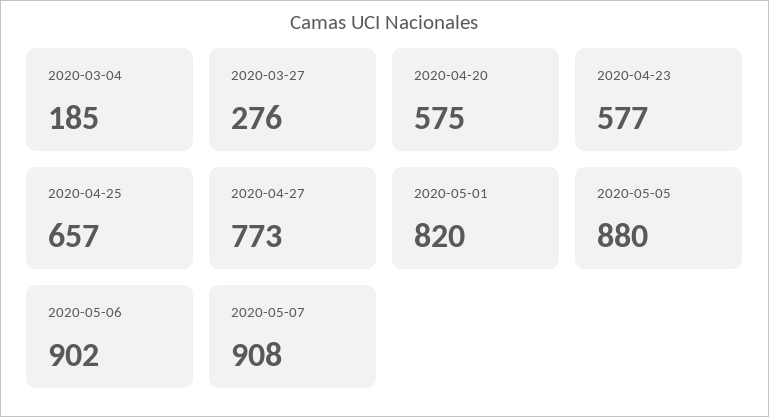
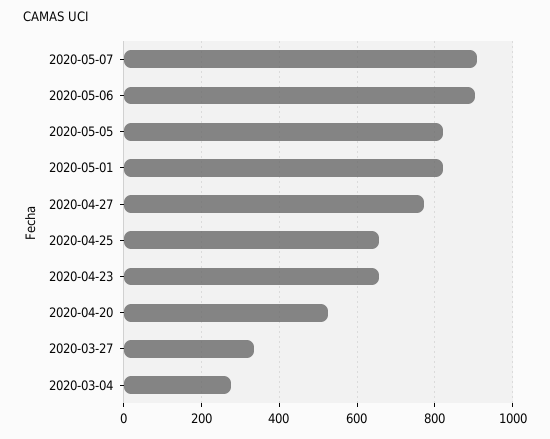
2020-03-04: 185 -> 280
2020-03-27: 276 -> 340
2020-04-20: 575 -> 520
2020-04-23: 577 -> 660
2020-05-05: 880 -> 820

